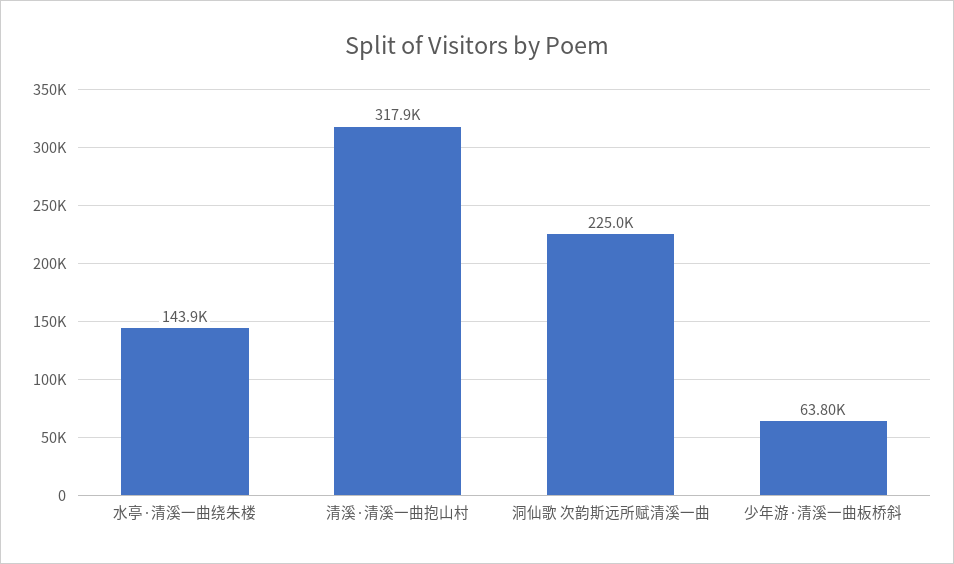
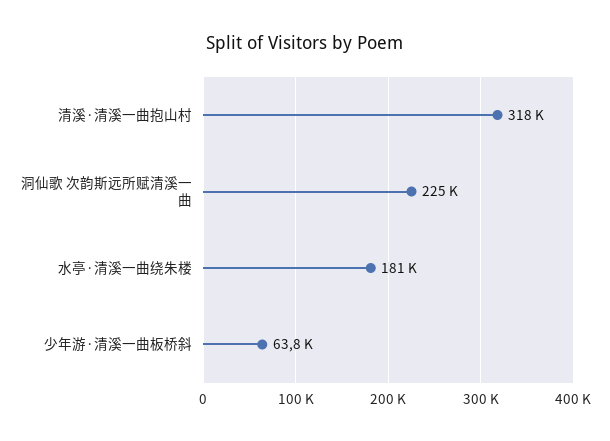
水亭·清溪一曲绕朱楼: 143900 -> 181000

